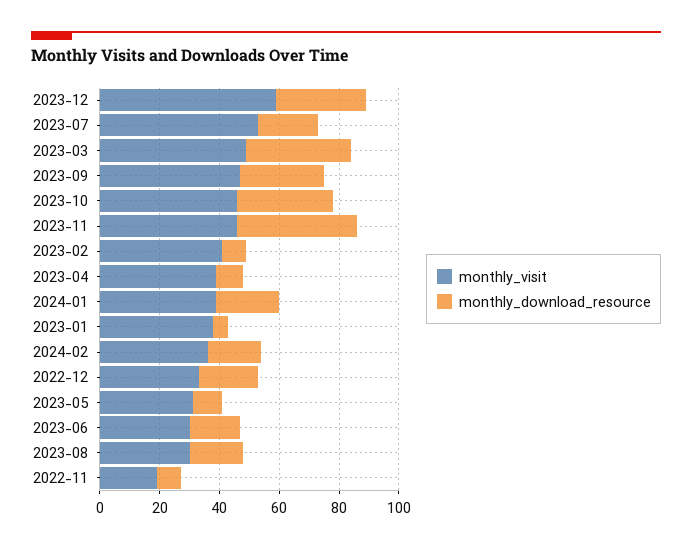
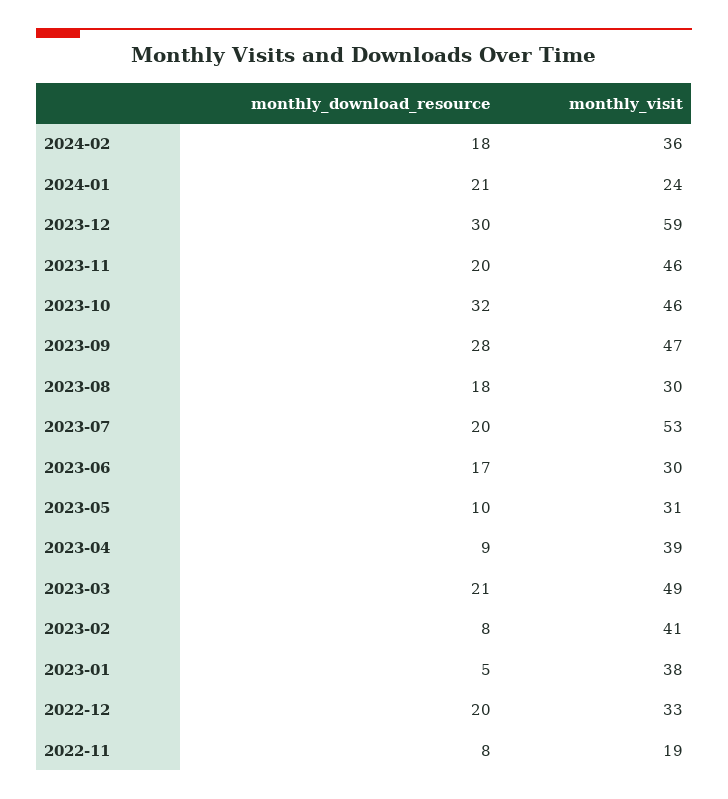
monthly_download_resource, 2023-03: 35 -> 21
monthly_download_resource, 2023-11: 40 -> 20
monthly_visit, 2024-01: 40 -> 24

